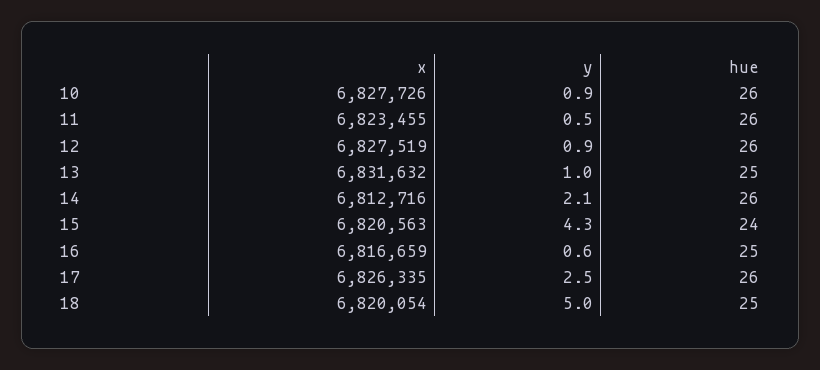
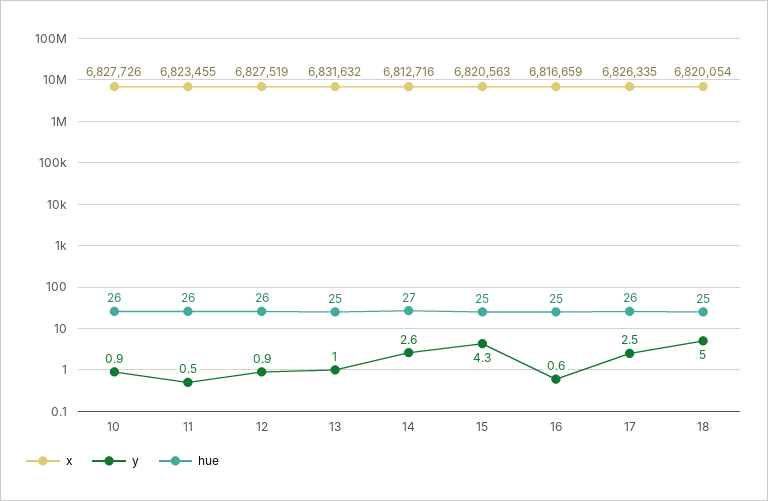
y, 14: 2.1 -> 2.6
hue, 14: 26 -> 27
hue, 15: 24 -> 25

